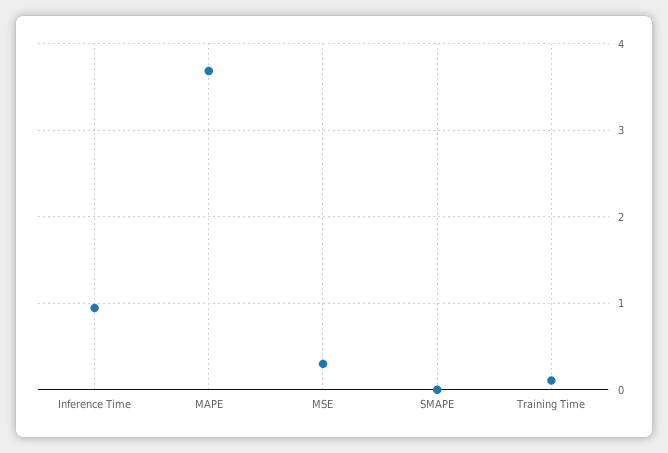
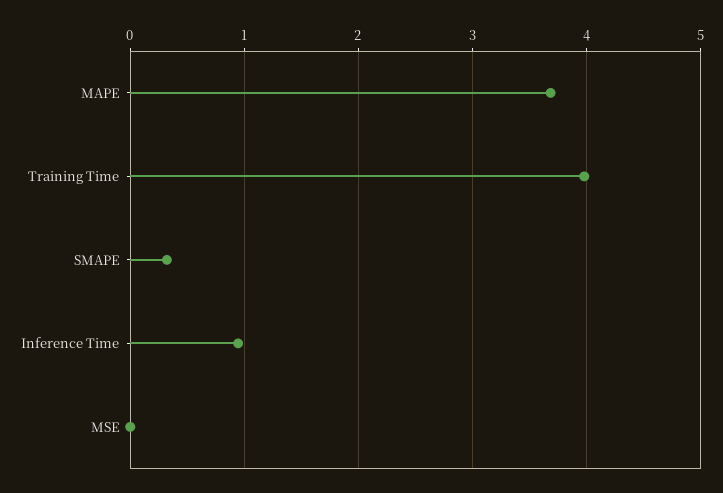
MSE: 0.3 -> 0
SMAPE: 0 -> 0.3
Training Time: 0.1 -> 4

